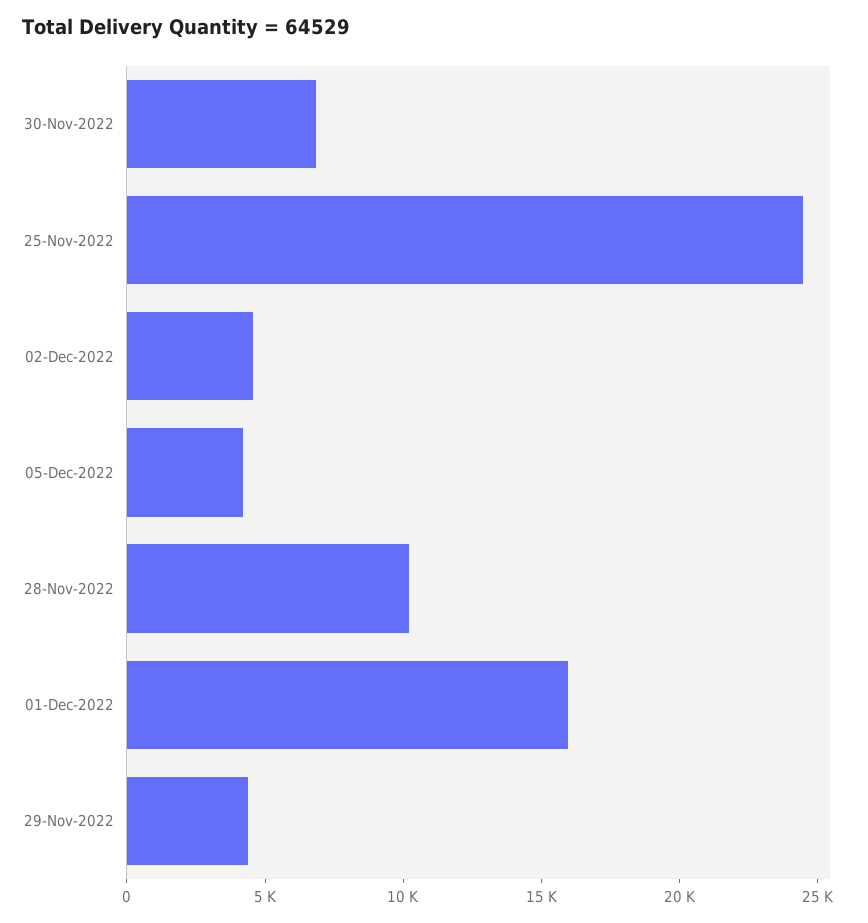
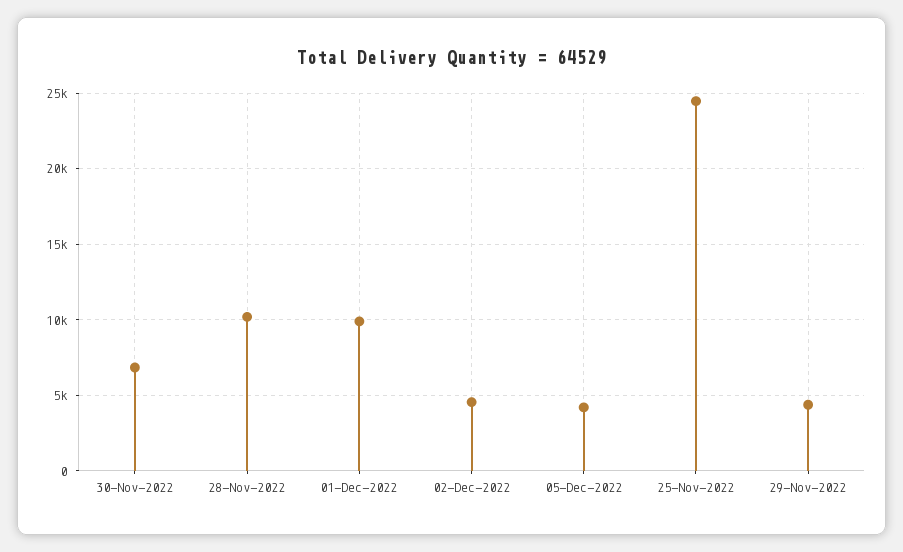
01-Dec-2022: 16000 -> 10000

